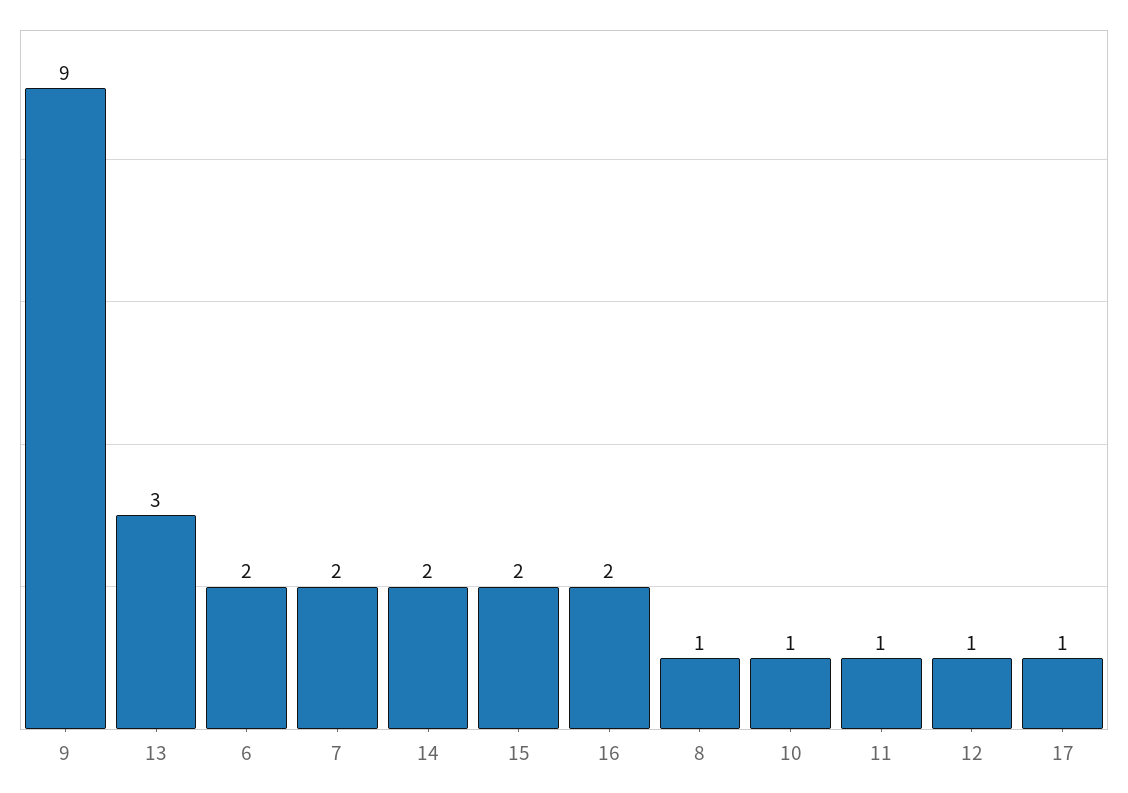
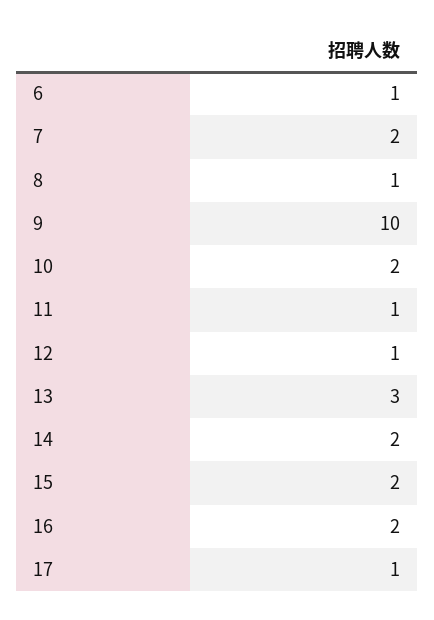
9: 9 -> 10
6: 2 -> 1
10: 1 -> 2

